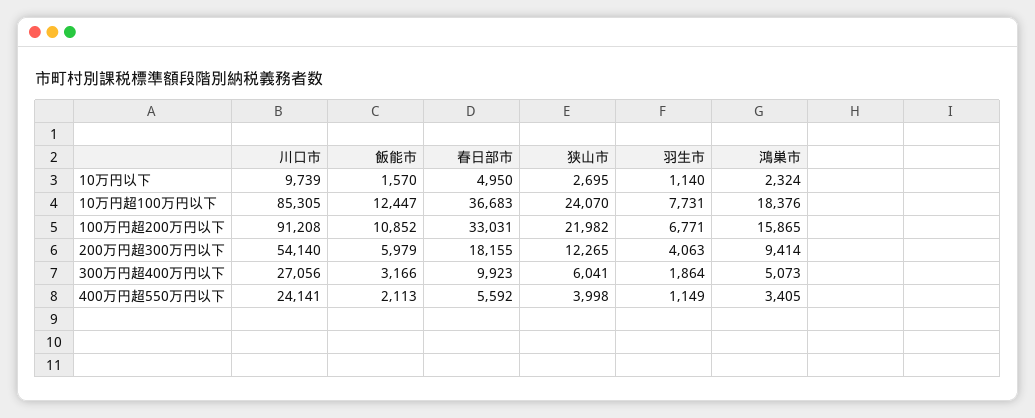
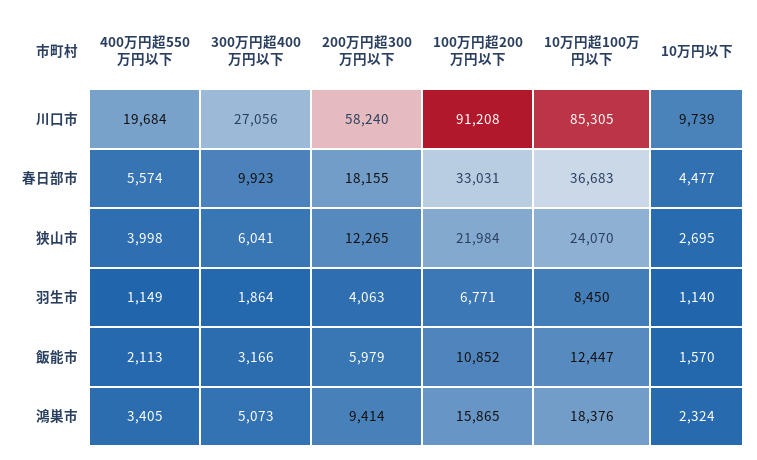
春日部市, 10万円以下: 4950 -> 4477
羽生市, 10万円超100万円以下: 7731 -> 8450
狭山市, 100万円超200万円以下: 21982 -> 21984
川口市, 200万円超300万円以下: 54140 -> 58240
川口市, 400万円超550万円以下: 24141 -> 19684
春日部市, 400万円超550万円以下: 5592 -> 5574

